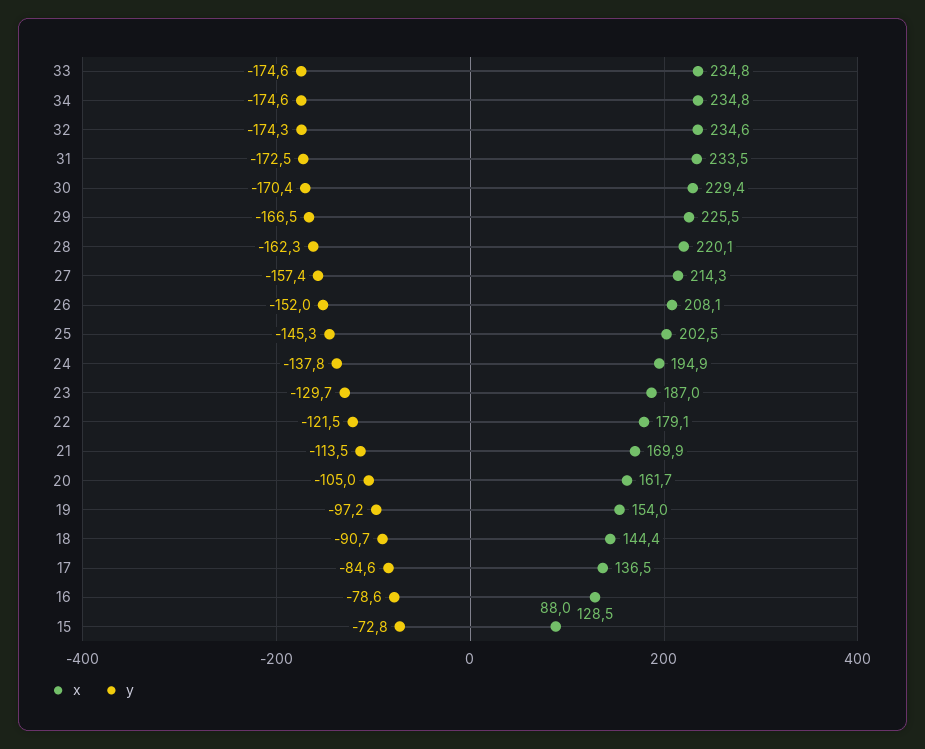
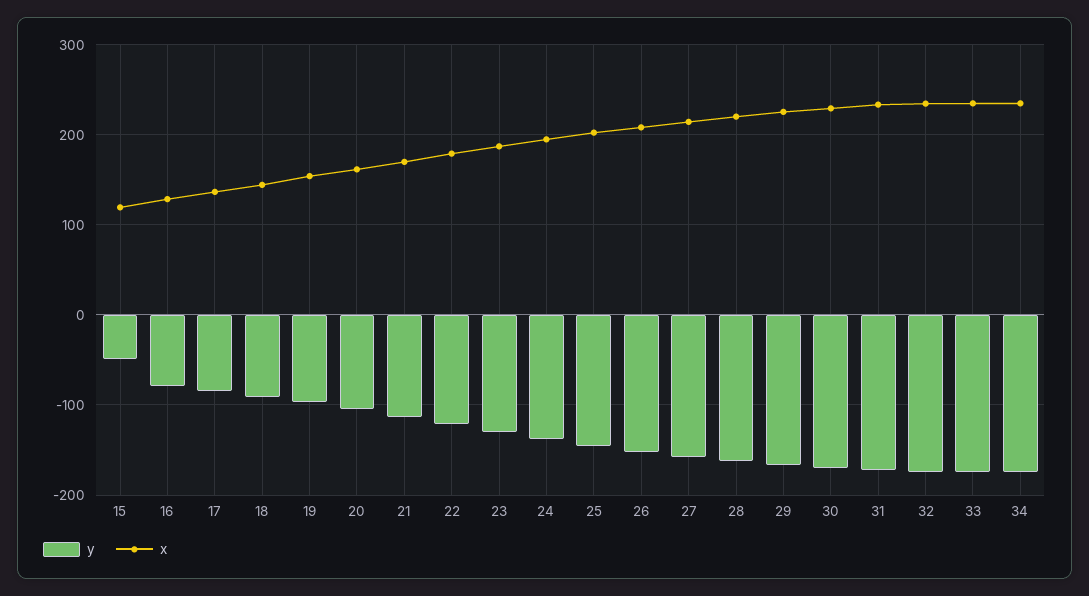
x, 15: 88 -> 120
y, 15: -72.8 -> -50

